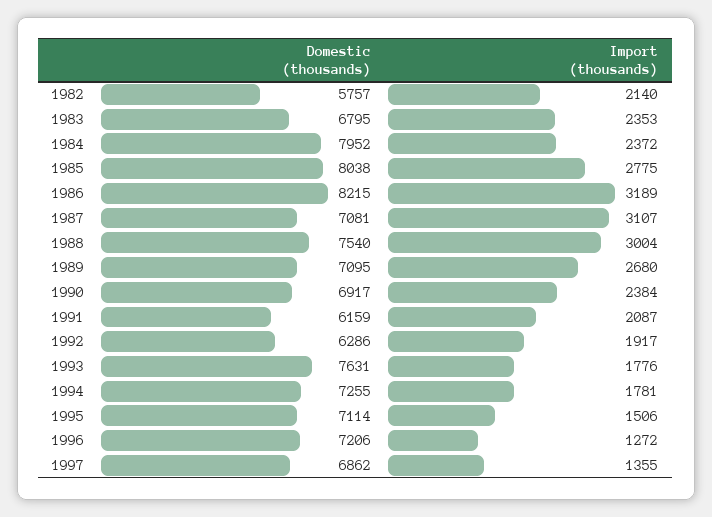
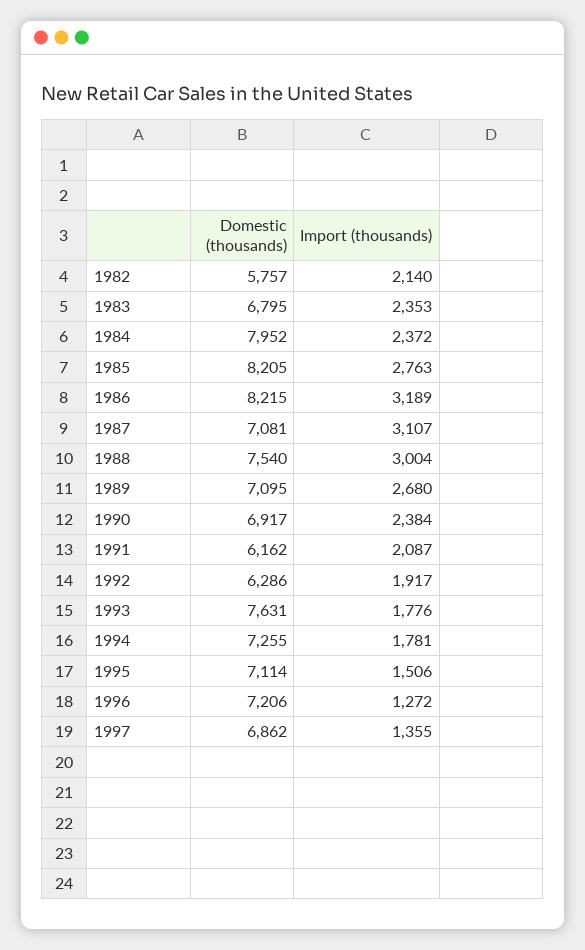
Domestic (thousands), 1985: 8038 -> 8205
Import (thousands), 1985: 2775 -> 2763
Domestic (thousands), 1991: 6159 -> 6162

